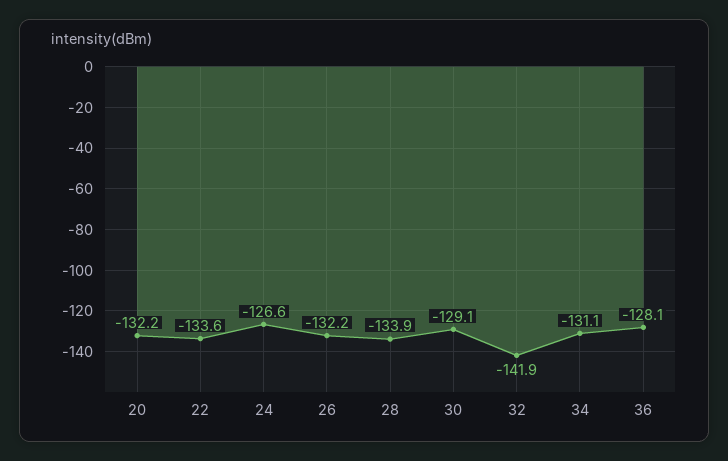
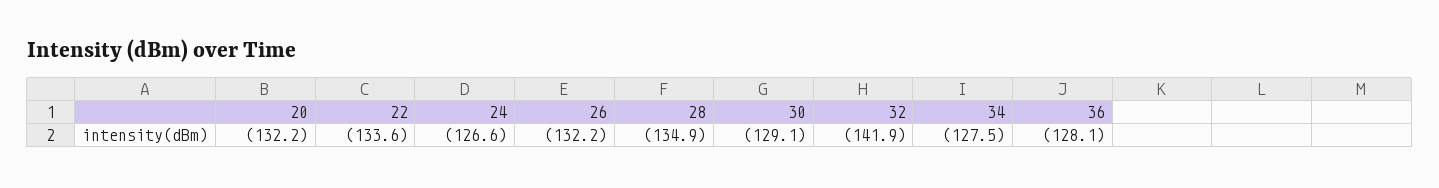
28: -133.9 -> -134.9
34: -131.1 -> -127.5

